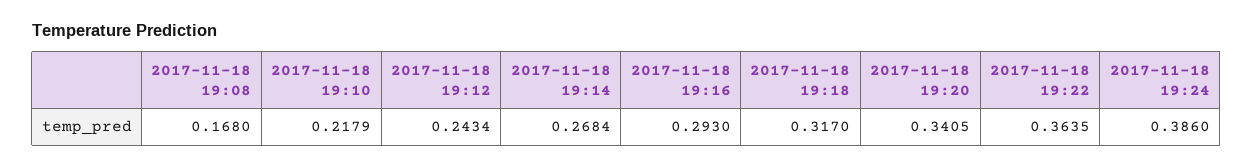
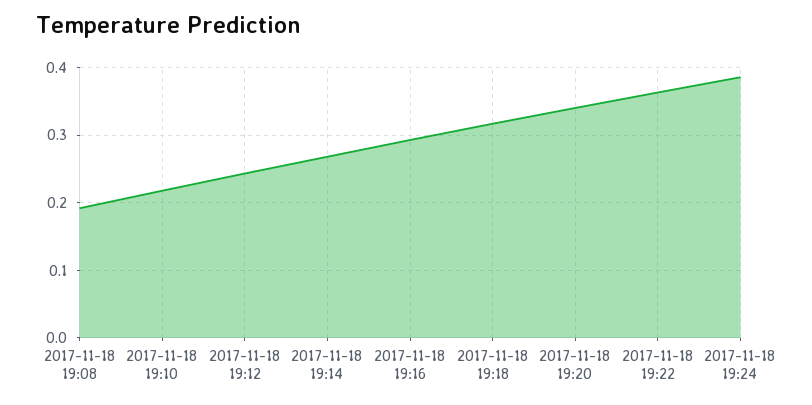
2017-11-18 19:08: 0.168 -> 0.19

